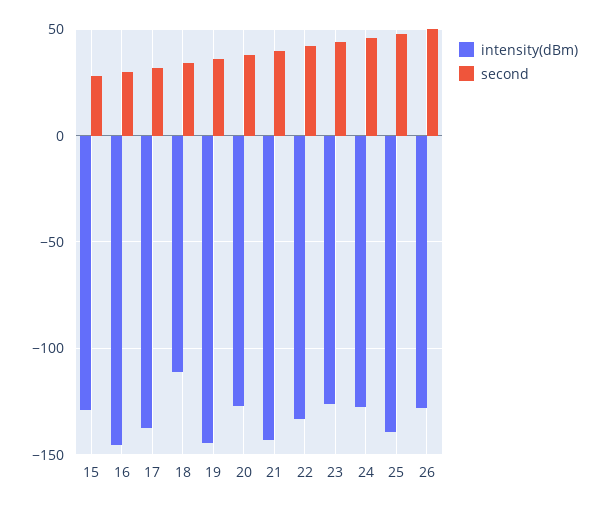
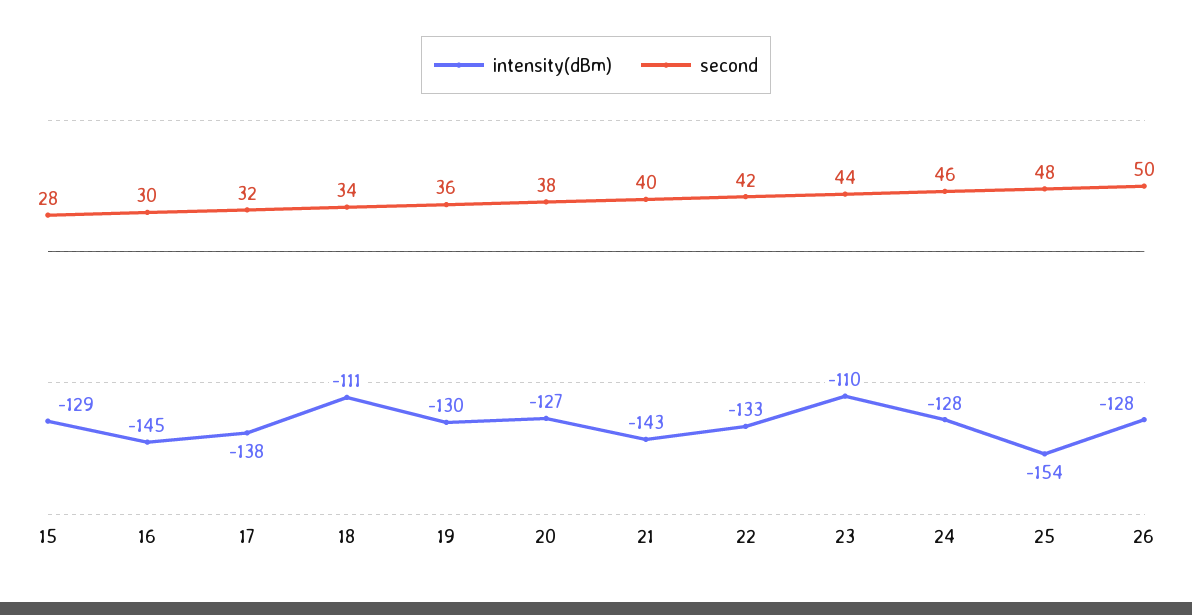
intensity(dBm), 19: -145 -> -130
intensity(dBm), 23: -125 -> -110
intensity(dBm), 25: -140 -> -154

